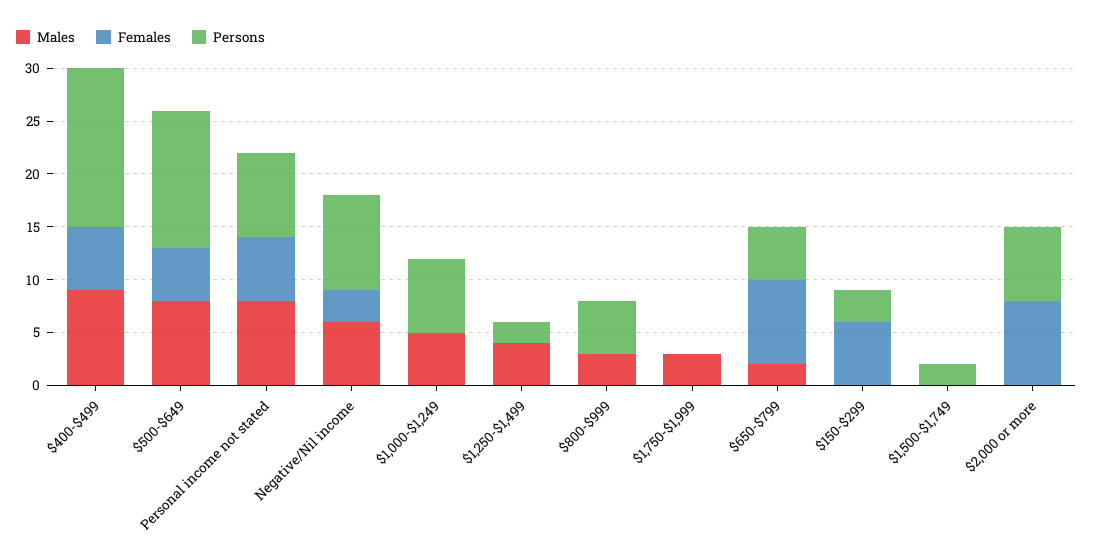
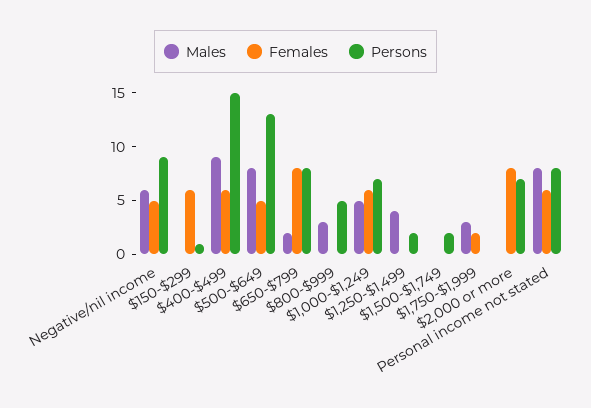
Females, Negative/Nil income: 3 -> 5
Females, $1,000-$1,249: 0 -> 6
Females, $1,750-$1,999: 0 -> 2
Persons, $650-$799: 5 -> 8
Persons, $150-$299: 3 -> 1

